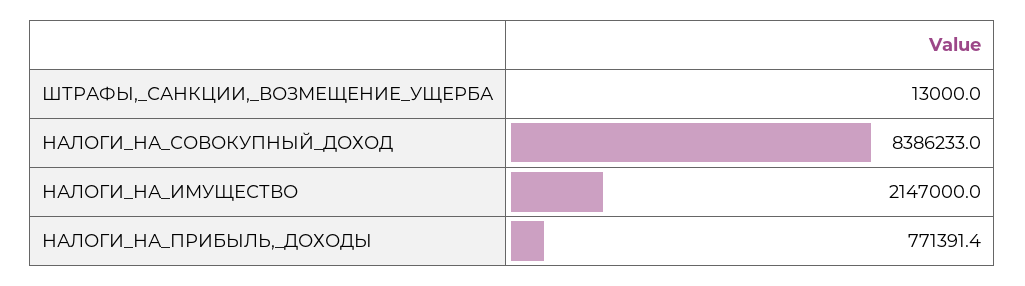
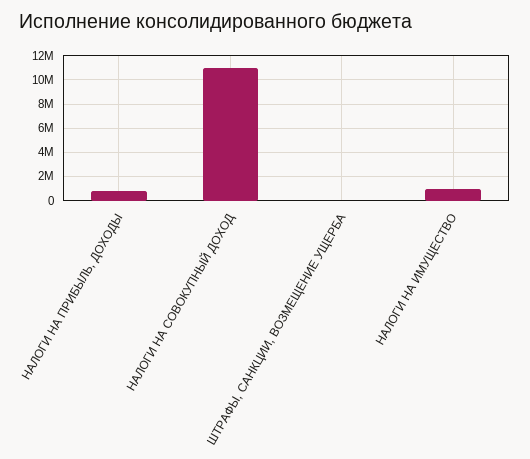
НАЛОГИ_НА_СОВОКУПНЫЙ_ДОХОД: 8386233 -> 11000000
НАЛОГИ_НА_ИМУЩЕСТВО: 2147000 -> 1000000

